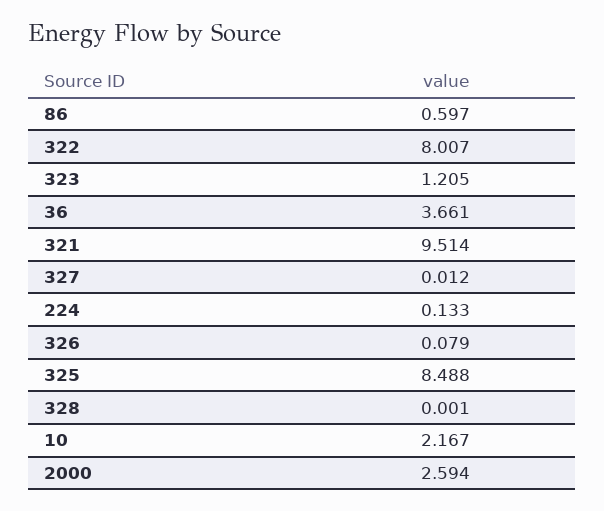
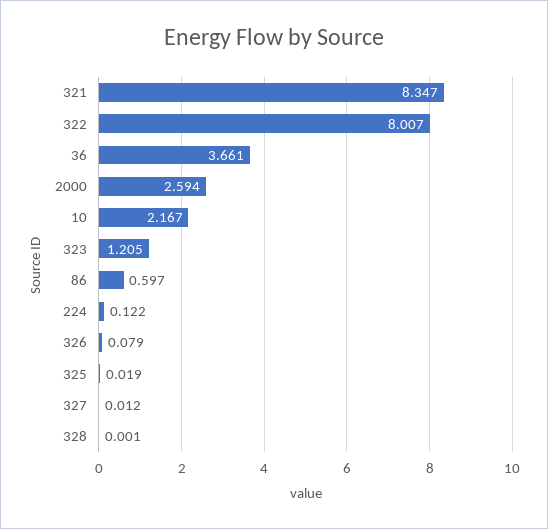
321: 9.514 -> 8.347
224: 0.133 -> 0.122
325: 8.488 -> 0.019

